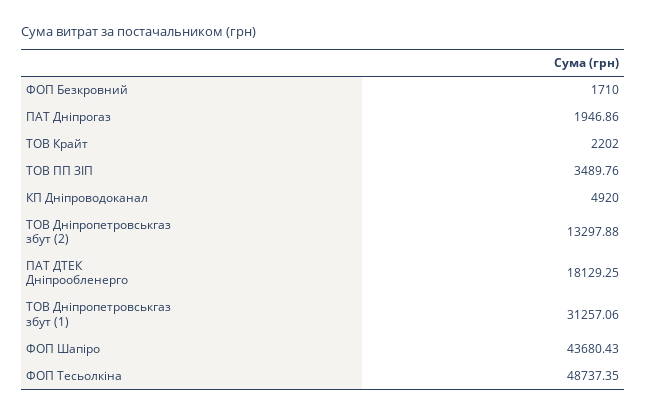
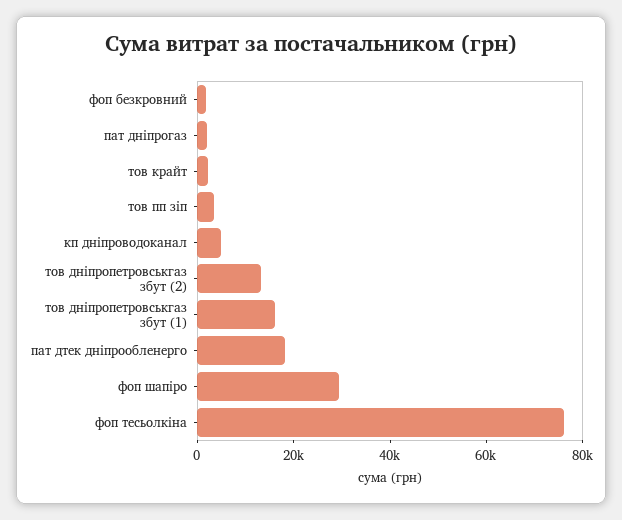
ТОВ Дніпропетровськгаз збут (1): 31257.06 -> 15000
ФОП Шапіро: 43680.43 -> 30000
ФОП Тесьолкіна: 48737.35 -> 75000

